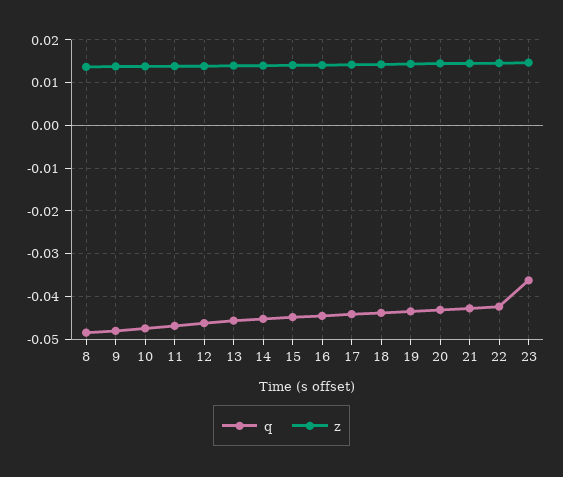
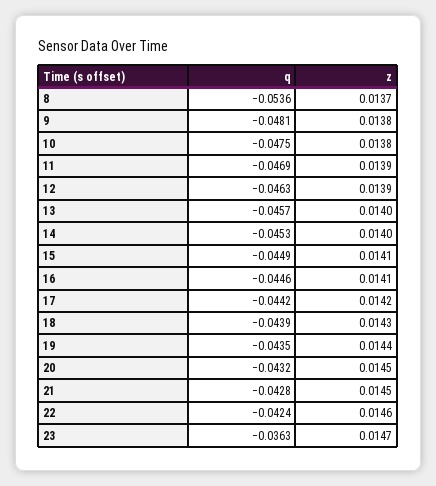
q, 8: -0.048 -> -0.0536

